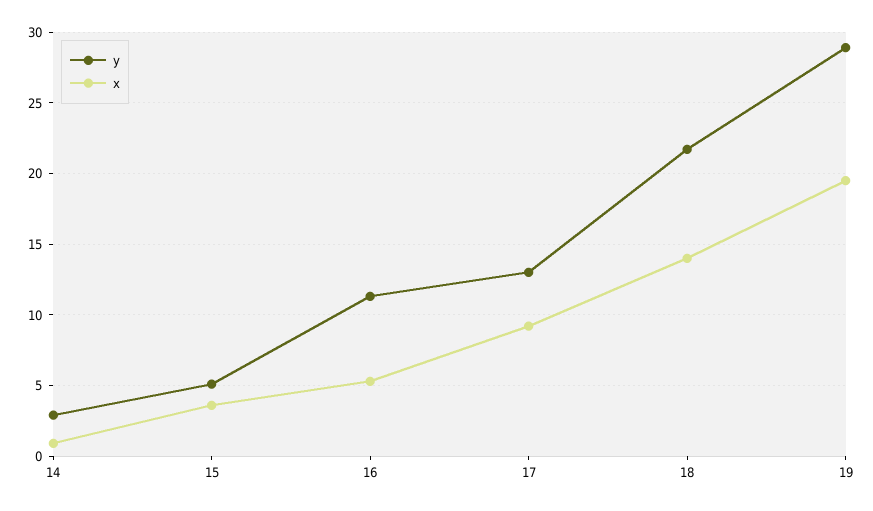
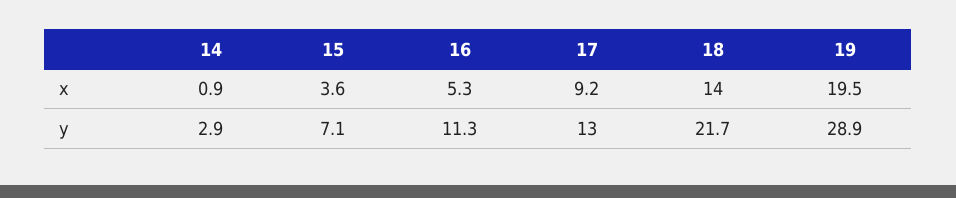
y, 15: 5 -> 7.1

